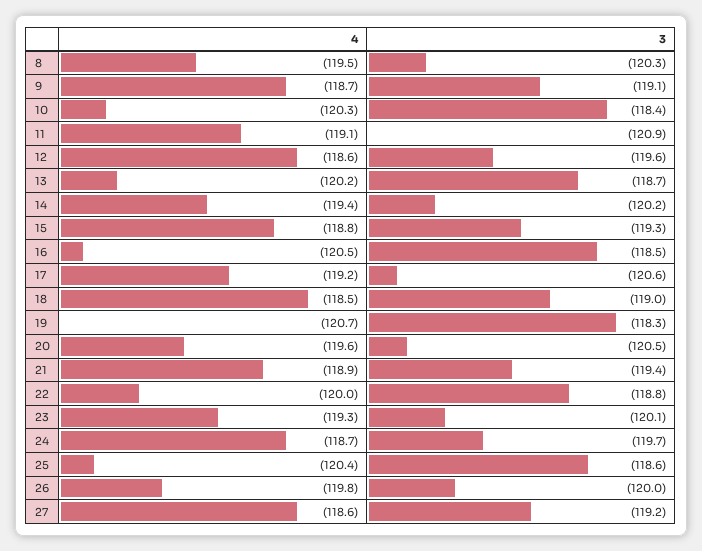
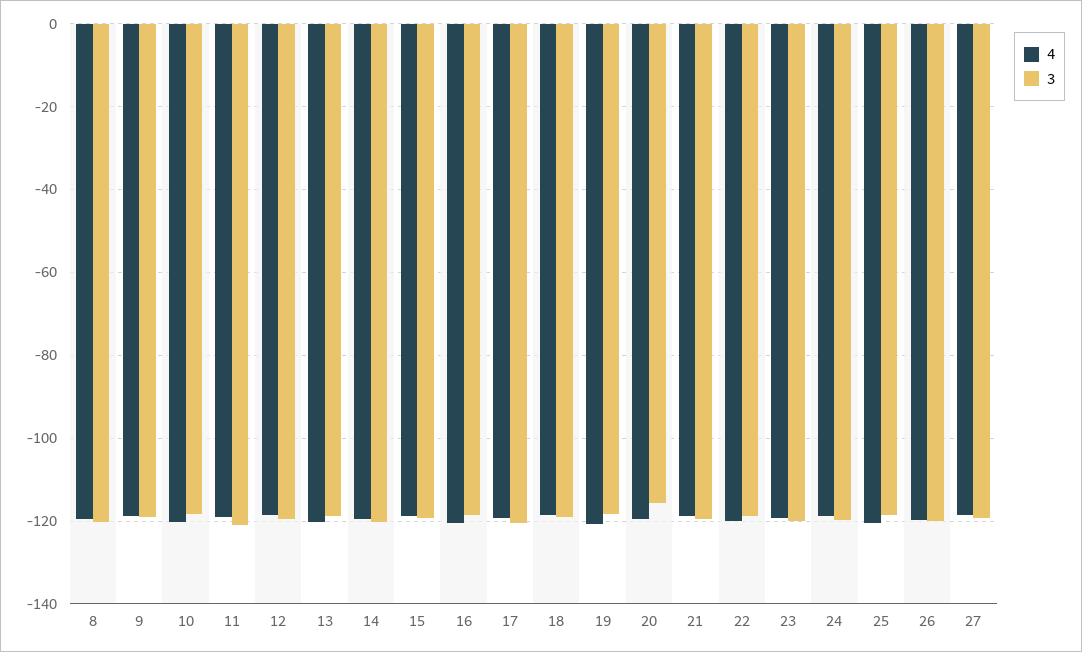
3, 20: -120.5 -> -116

